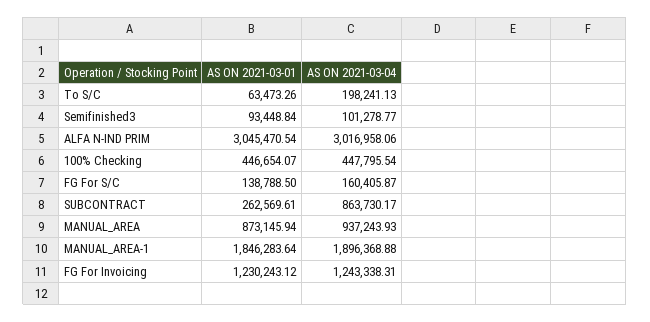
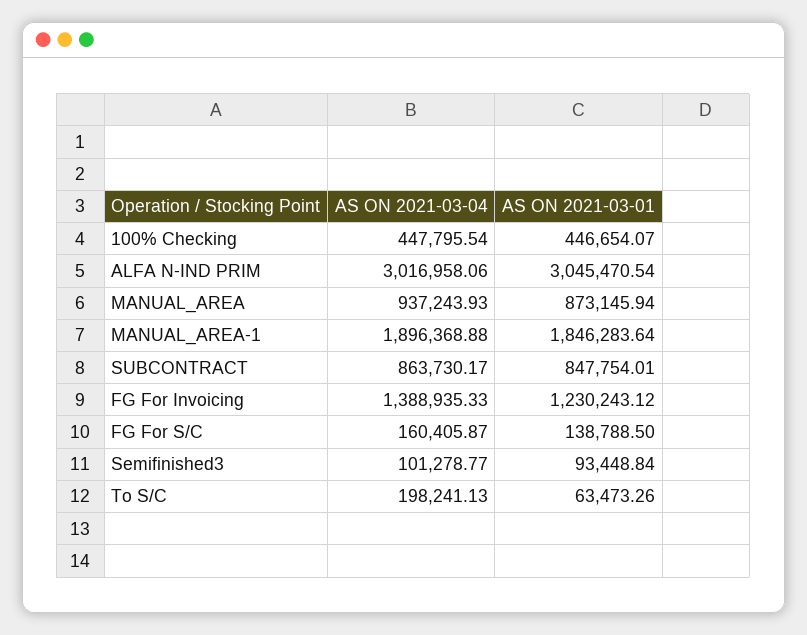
AS ON 2021-03-01, SUBCONTRACT: 262569.61 -> 847754.01
AS ON 2021-03-04, FG For Invoicing: 1243338.31 -> 1388935.33

